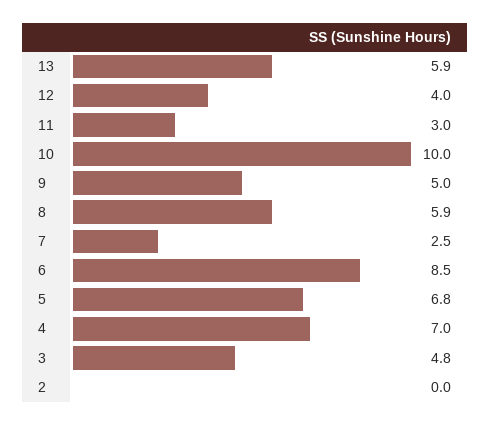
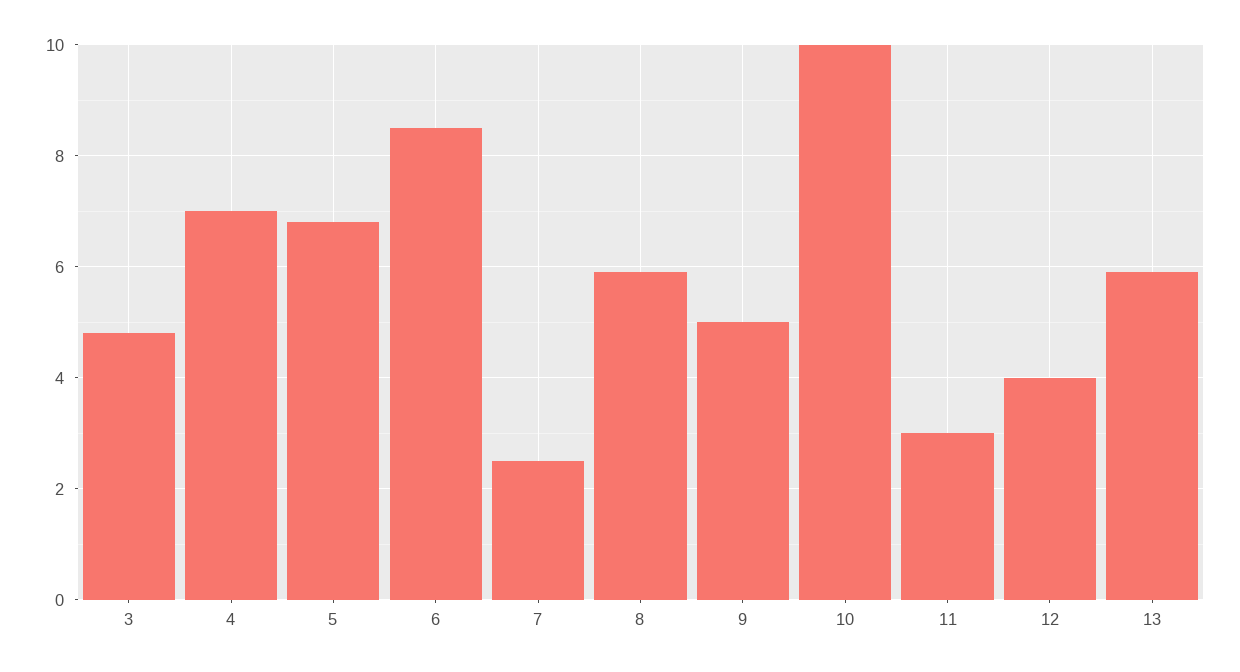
2: 0 -> none

